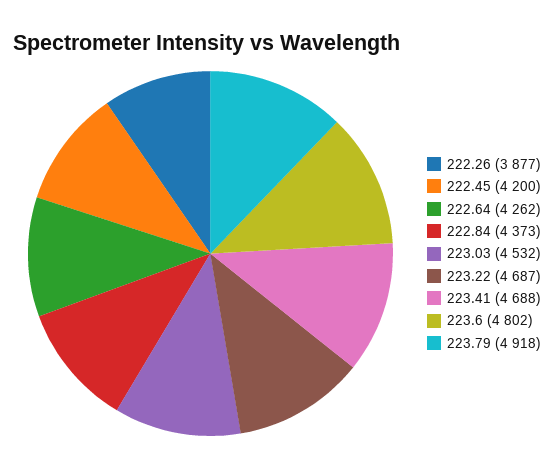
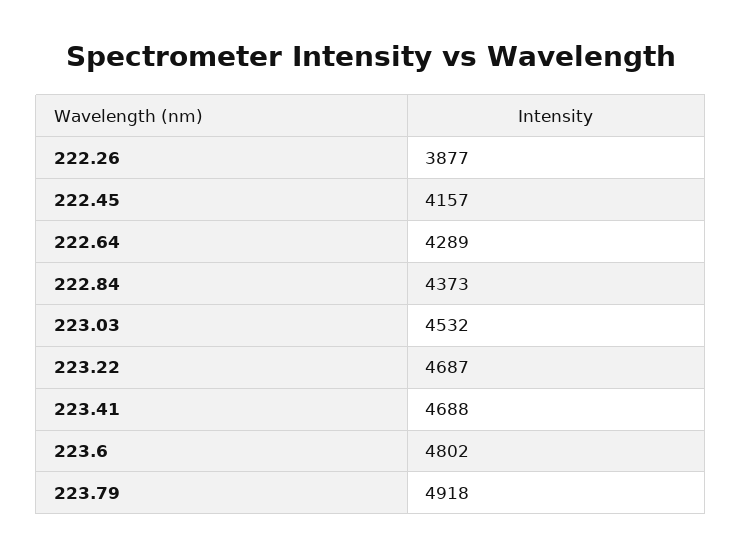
222.45: 4200 -> 4157
222.64: 4262 -> 4289

